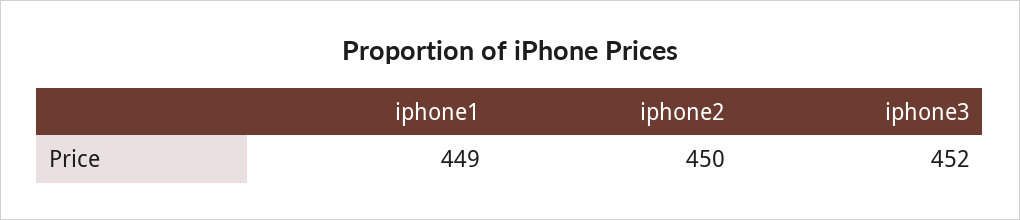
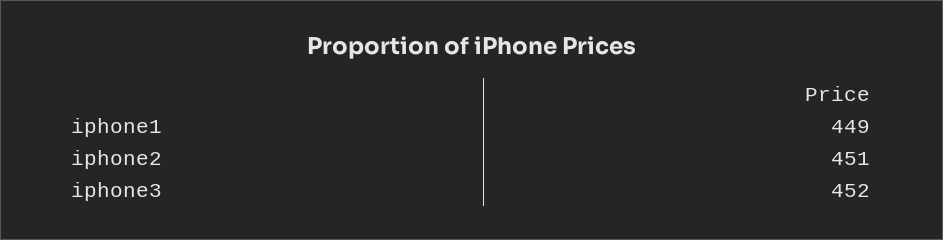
iphone2: 450 -> 451

